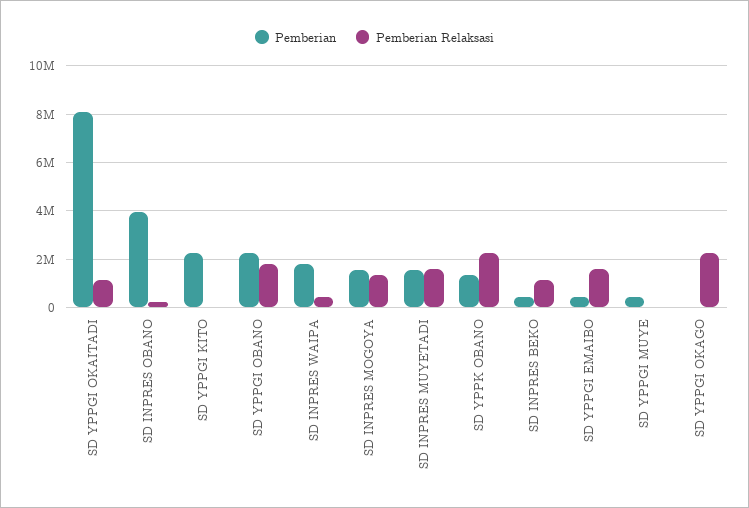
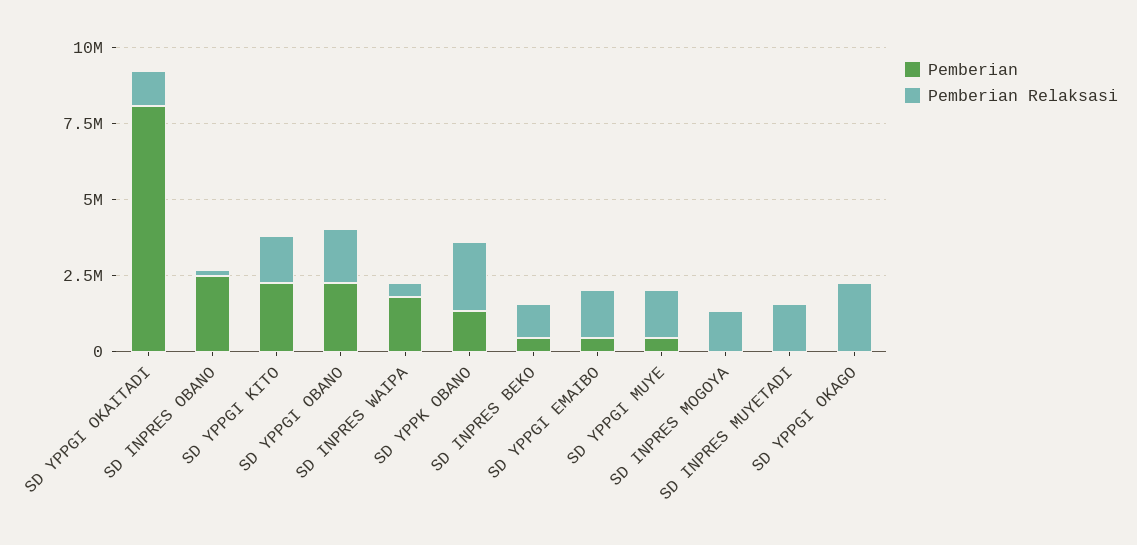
Pemberian, SD INPRES OBANO: 4000000 -> 2500000
Pemberian Relaksasi, SD YPPGI KITO: 0 -> 1500000
Pemberian, SD INPRES MOGOYA: 1500000 -> 0
Pemberian, SD INPRES MUYETADI: 1500000 -> 0
Pemberian Relaksasi, SD YPPGI MUYE: 0 -> 1500000

